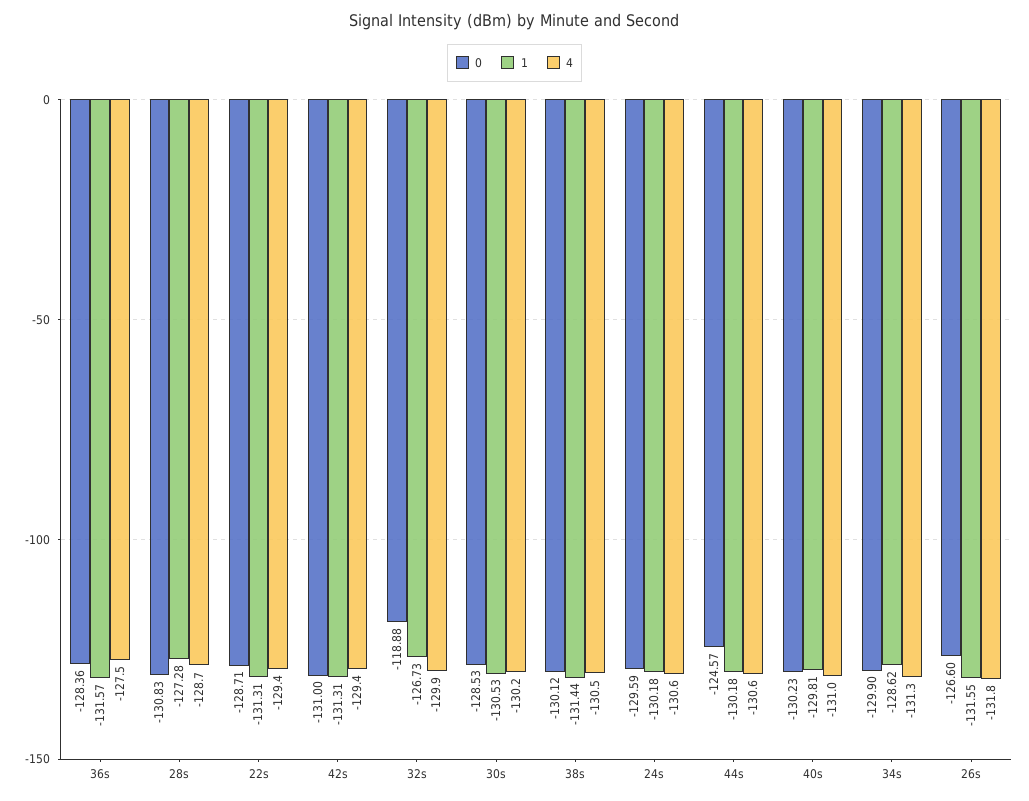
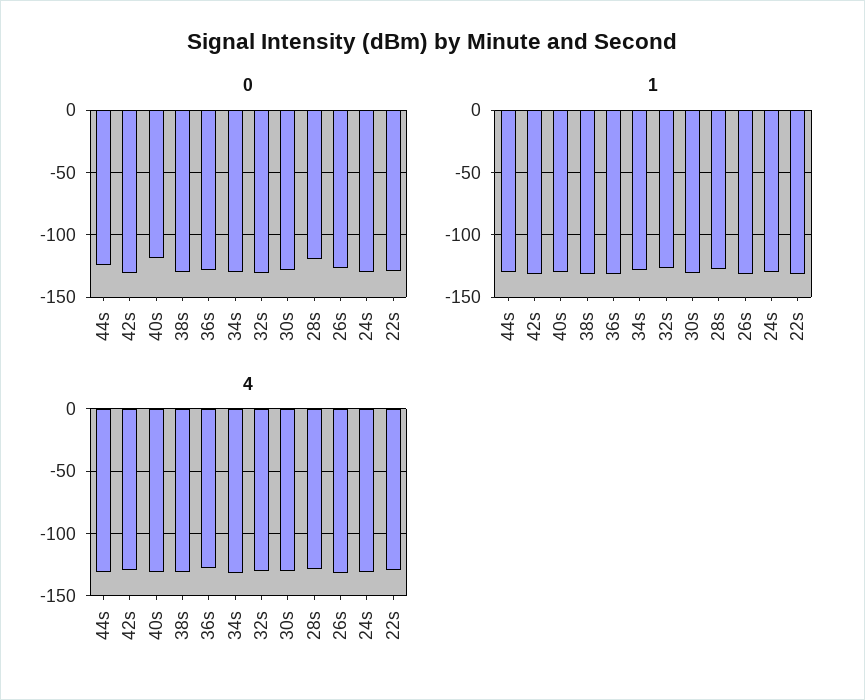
0, 28s: -130.83 -> -120
0, 32s: -118.88 -> -130
0, 40s: -130.23 -> -120

